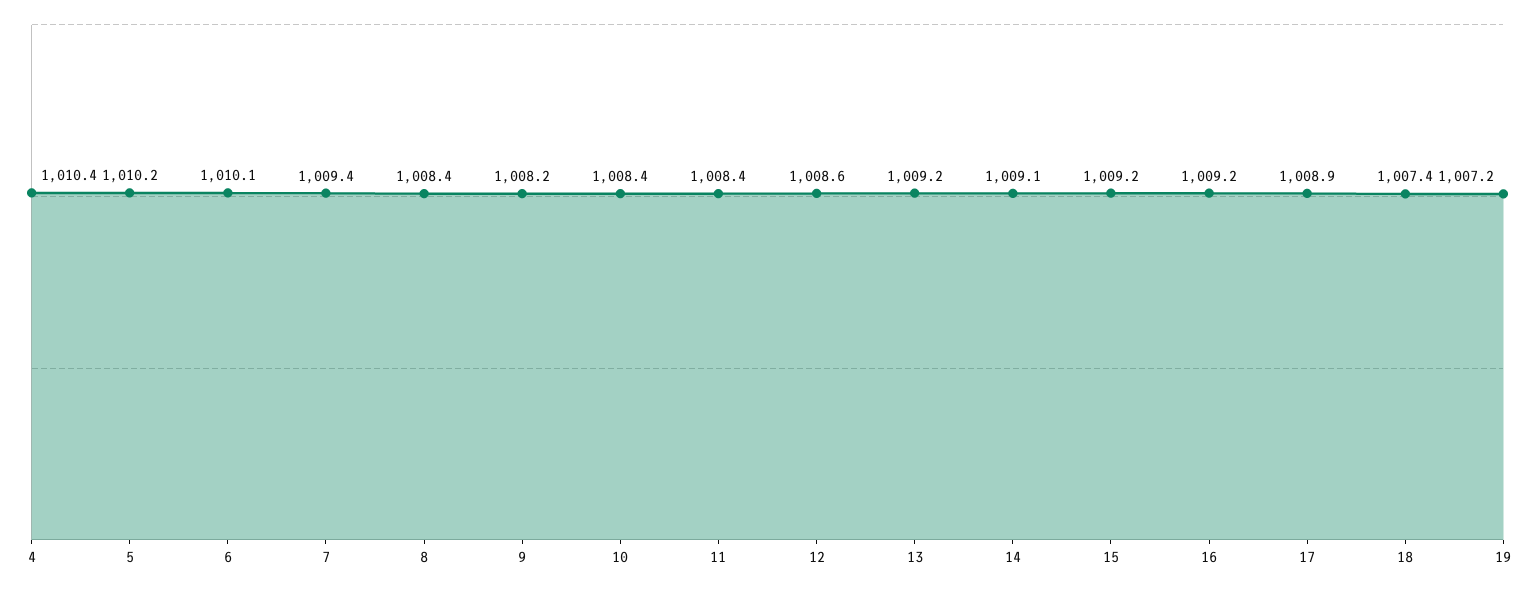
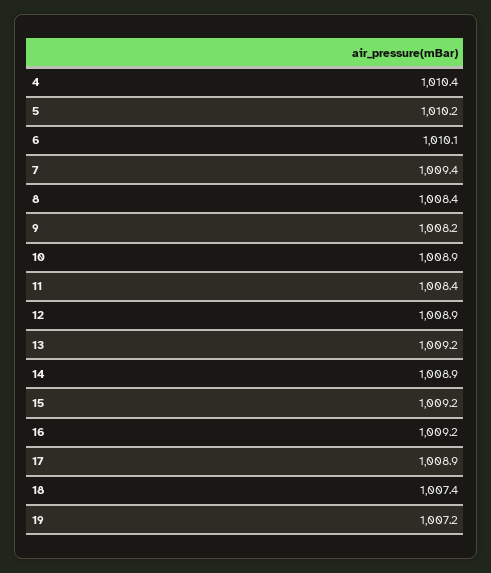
10: 1008.4 -> 1008.9
12: 1008.6 -> 1008.9
14: 1009.1 -> 1008.9

